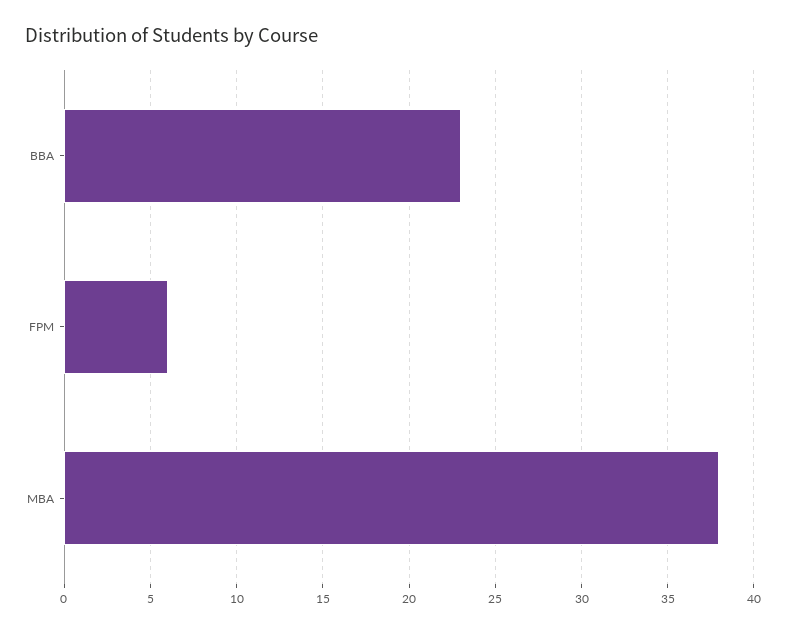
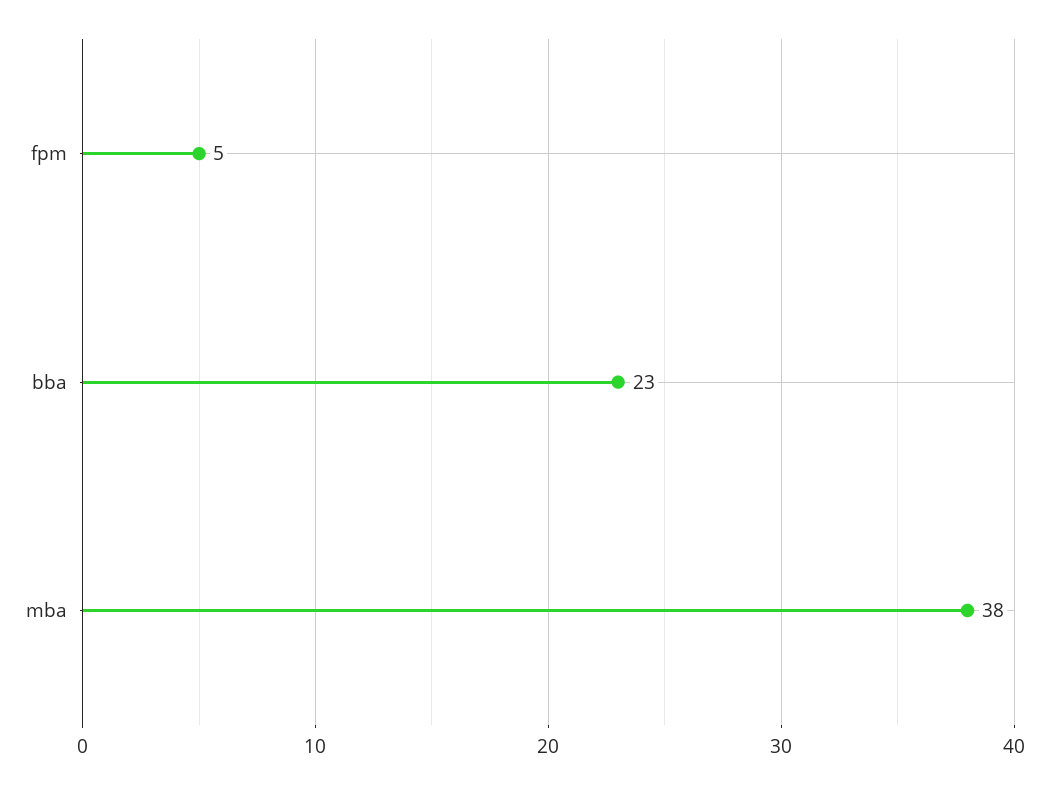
FPM: 6 -> 5

